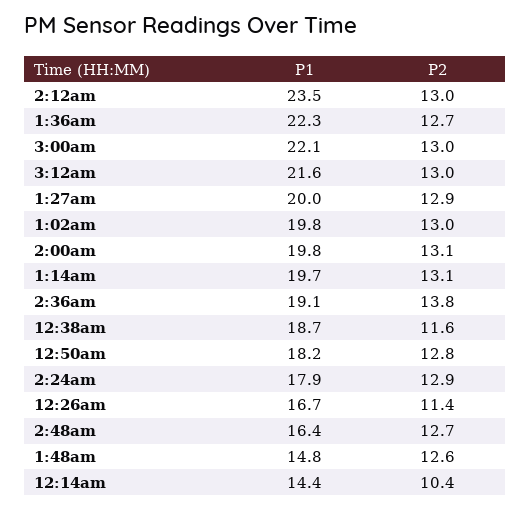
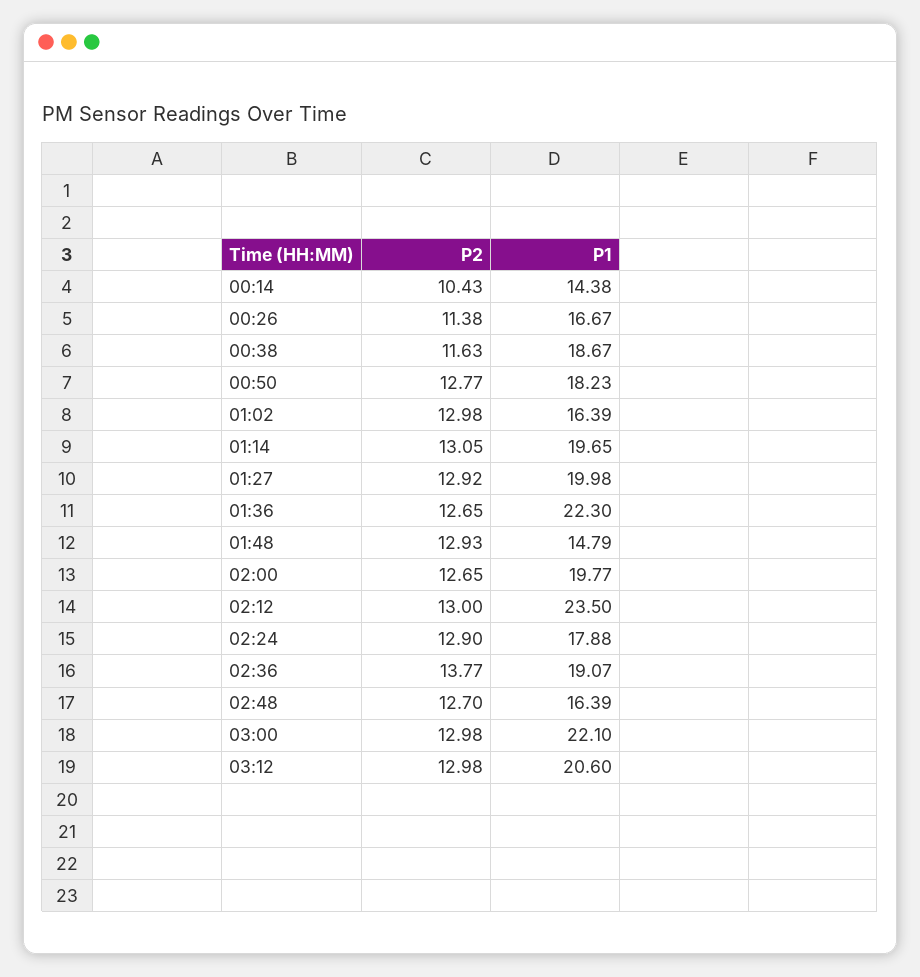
P1, 3:12am: 21.6 -> 20.6
P1, 1:02am: 19.8 -> 16.39
P2, 2:00am: 13.1 -> 12.65
P2, 1:48am: 12.6 -> 12.93

